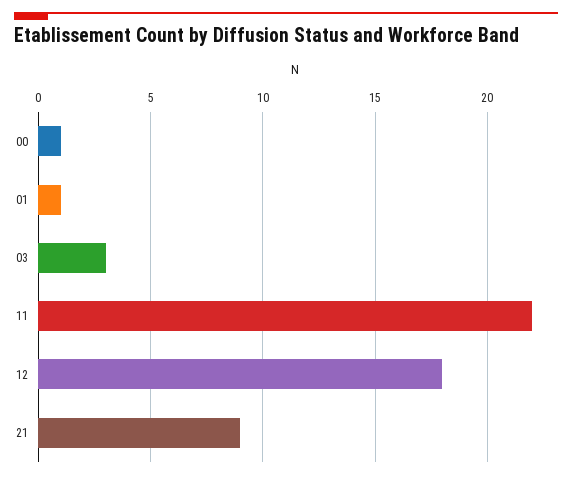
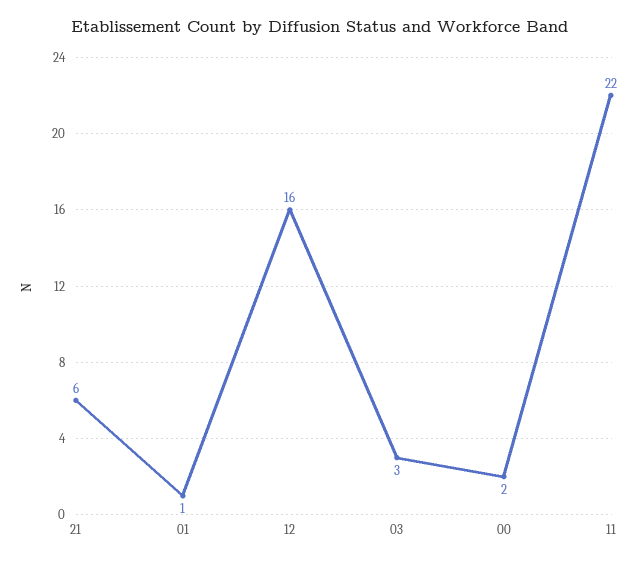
00: 1 -> 2
12: 18 -> 16
21: 9 -> 6

